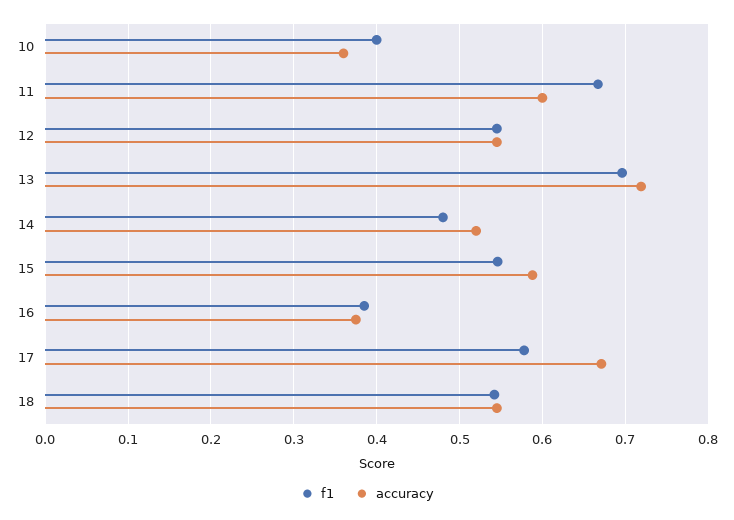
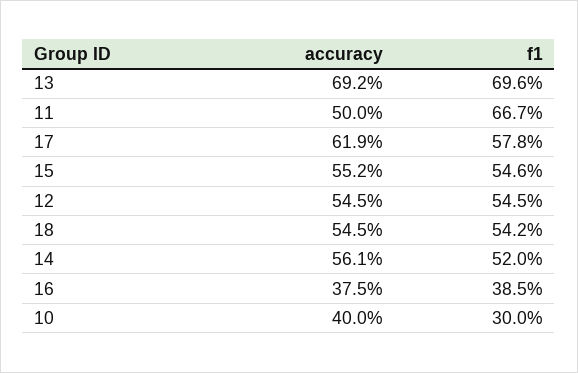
f1, 10: 0.4 -> 0.3
accuracy, 10: 0.36 -> 0.4
accuracy, 11: 0.6 -> 0.5
accuracy, 13: 0.72 -> 0.692
f1, 14: 0.48 -> 0.52
accuracy, 14: 0.52 -> 0.561
accuracy, 15: 0.59 -> 0.552
accuracy, 17: 0.67 -> 0.619

